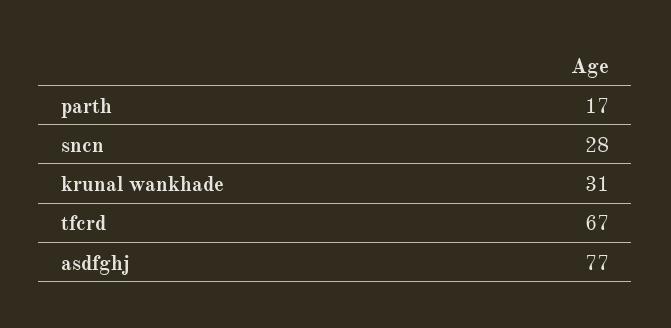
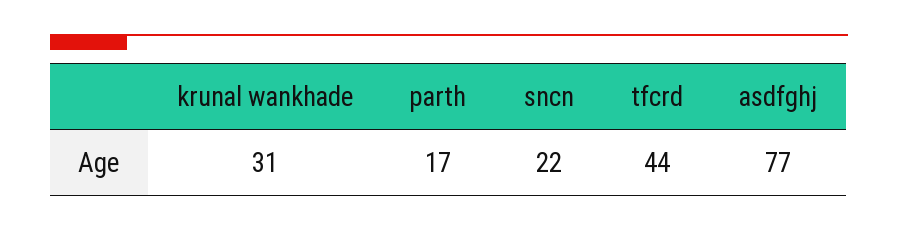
sncn: 28 -> 22
tfcrd: 67 -> 44

